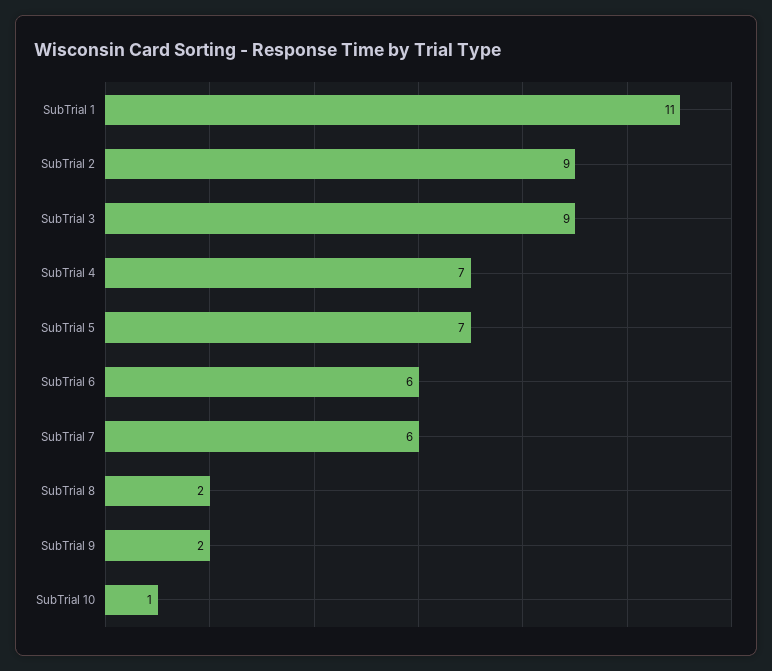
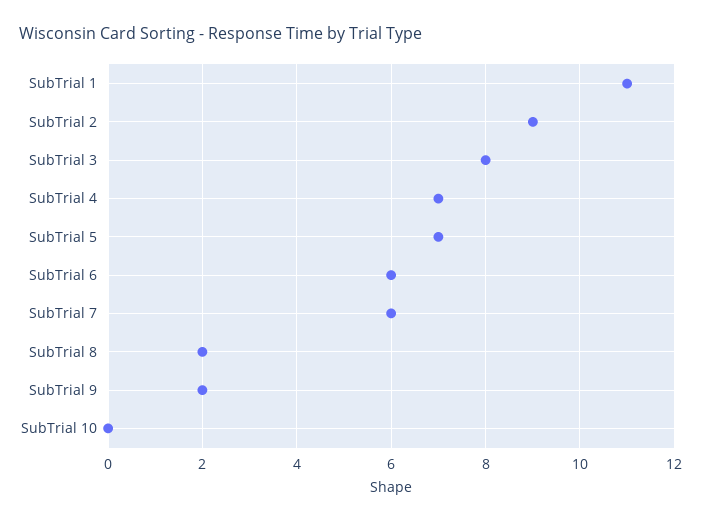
SubTrial 3: 9 -> 8
SubTrial 10: 1 -> 0

